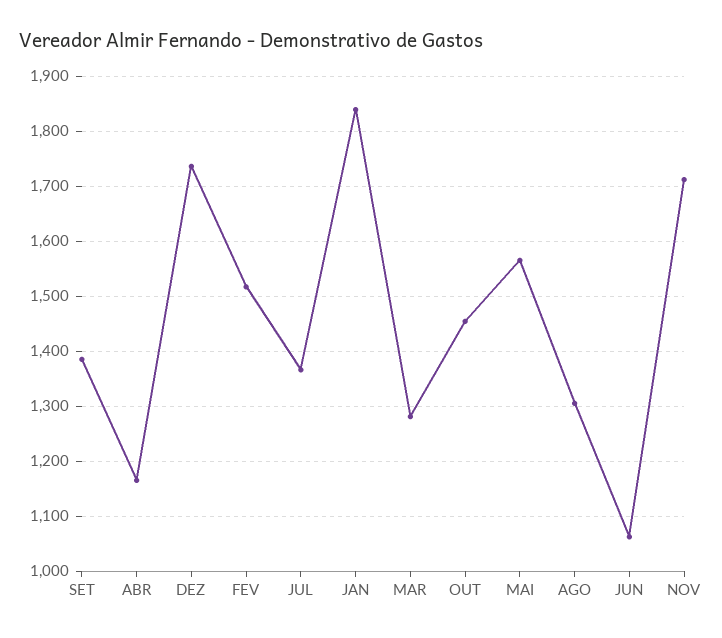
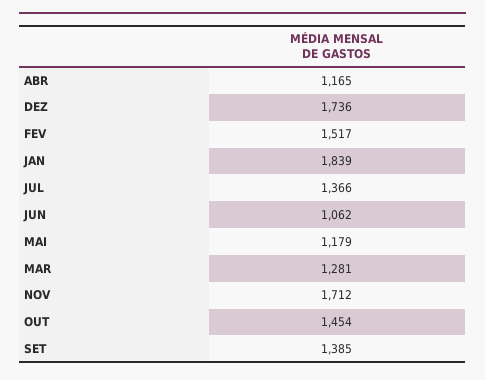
MAI: 1560 -> 1179
AGO: 1300 -> none

